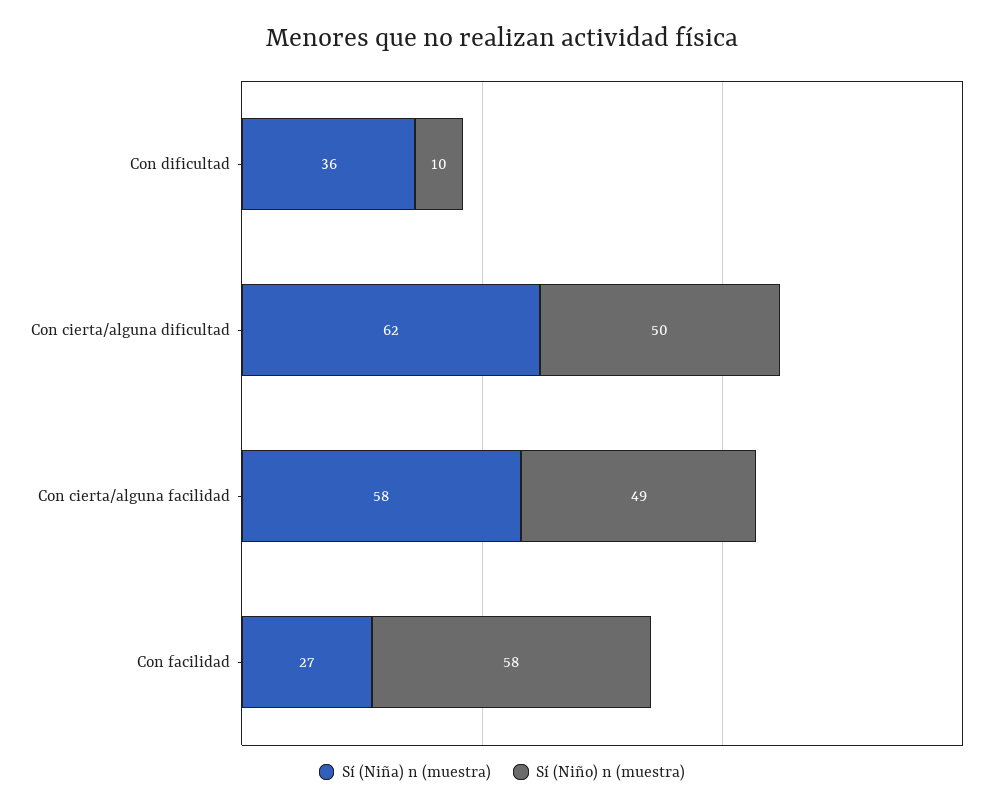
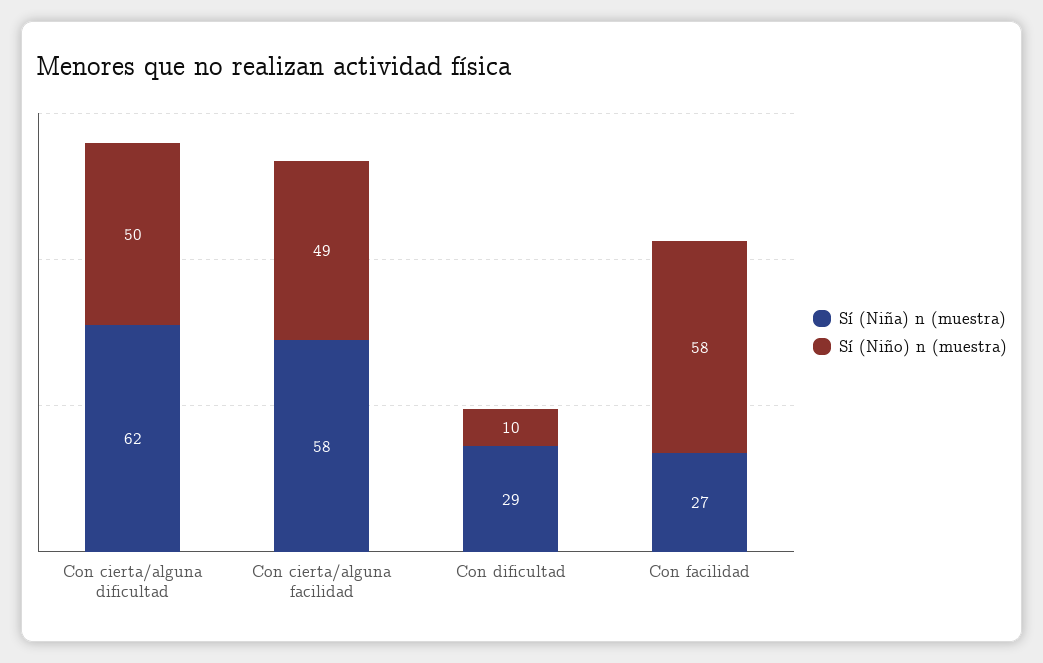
Sí (Niña) n (muestra), Con dificultad: 36 -> 29

